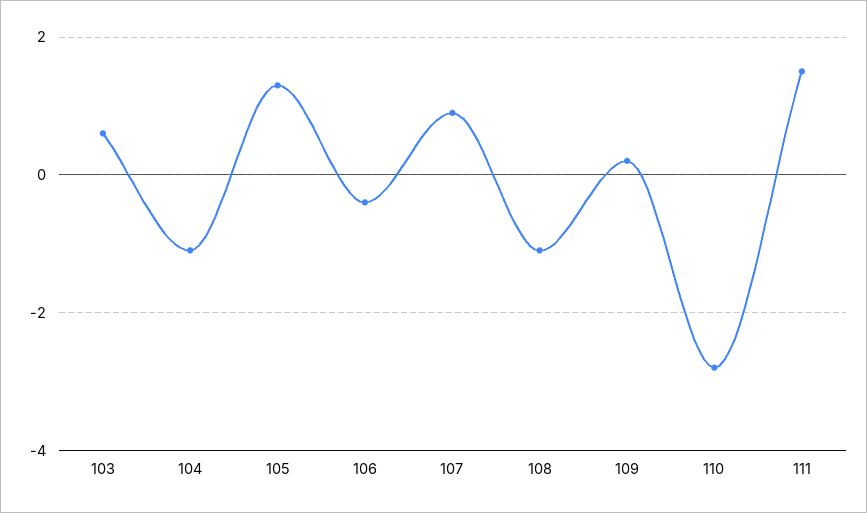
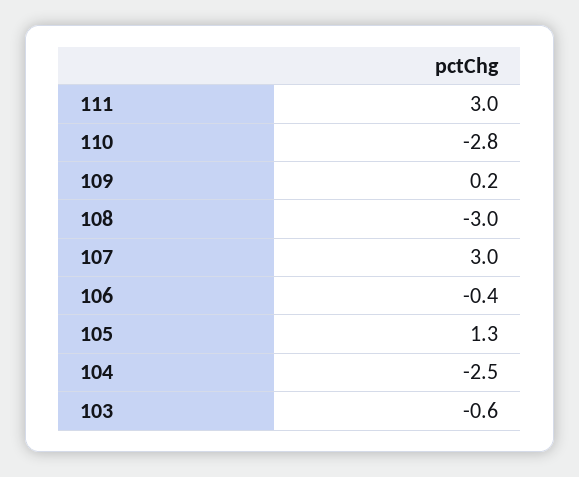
103: 0.5 -> -0.6
104: -1 -> -2.5
107: 1 -> 3
108: -1 -> -3
111: 1.5 -> 3

